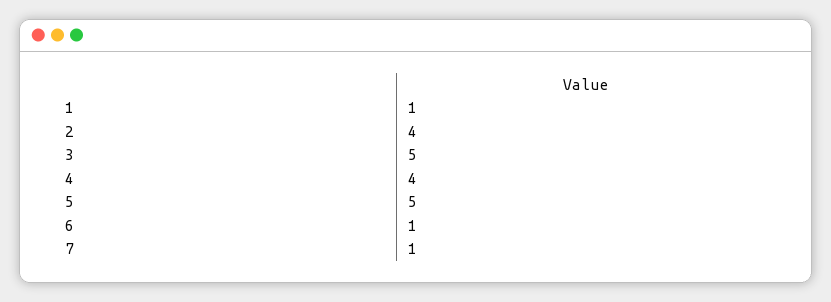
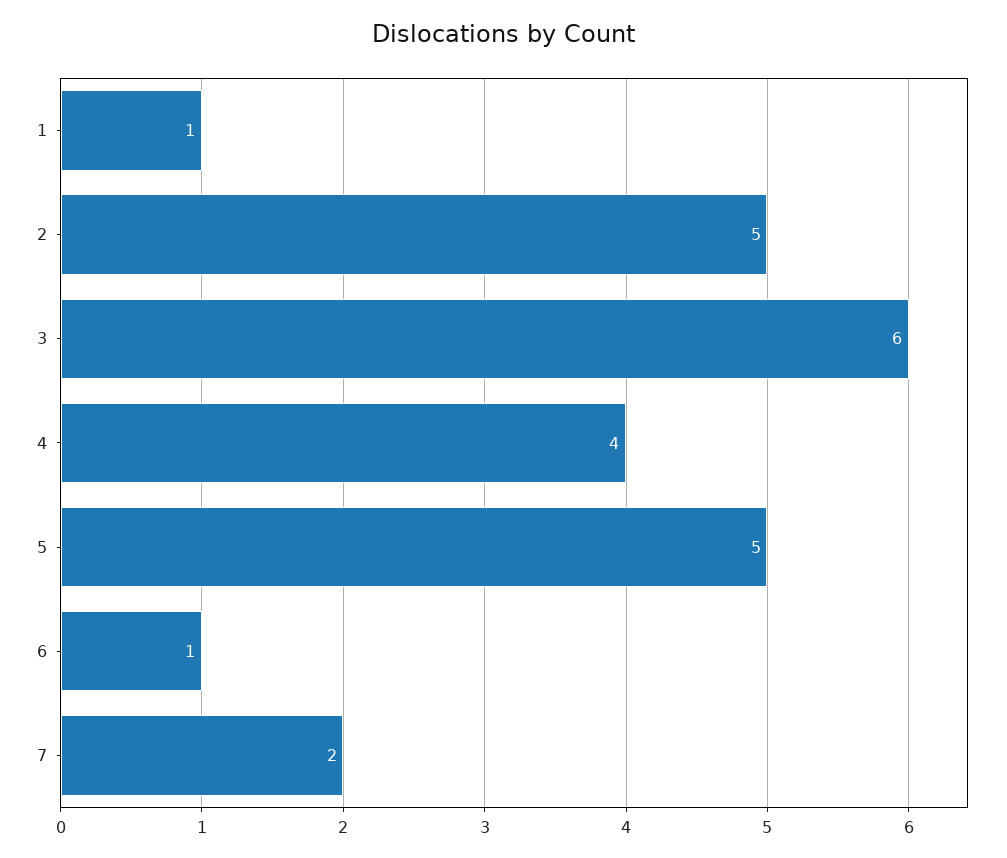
2: 4 -> 5
3: 5 -> 6
7: 1 -> 2

